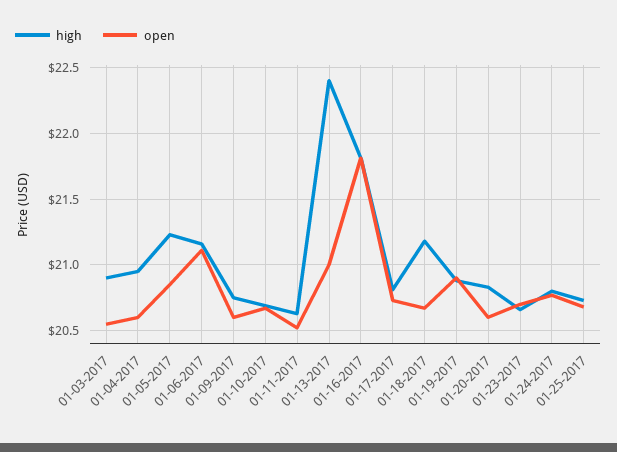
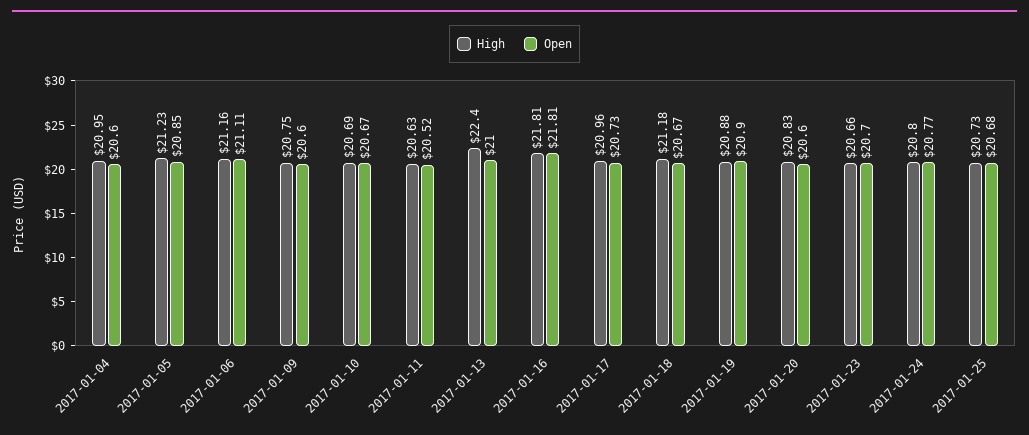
high, 01-03-2017: 20.9 -> none
open, 01-03-2017: 20.55 -> none
high, 01-17-2017: 20.8 -> 20.96

